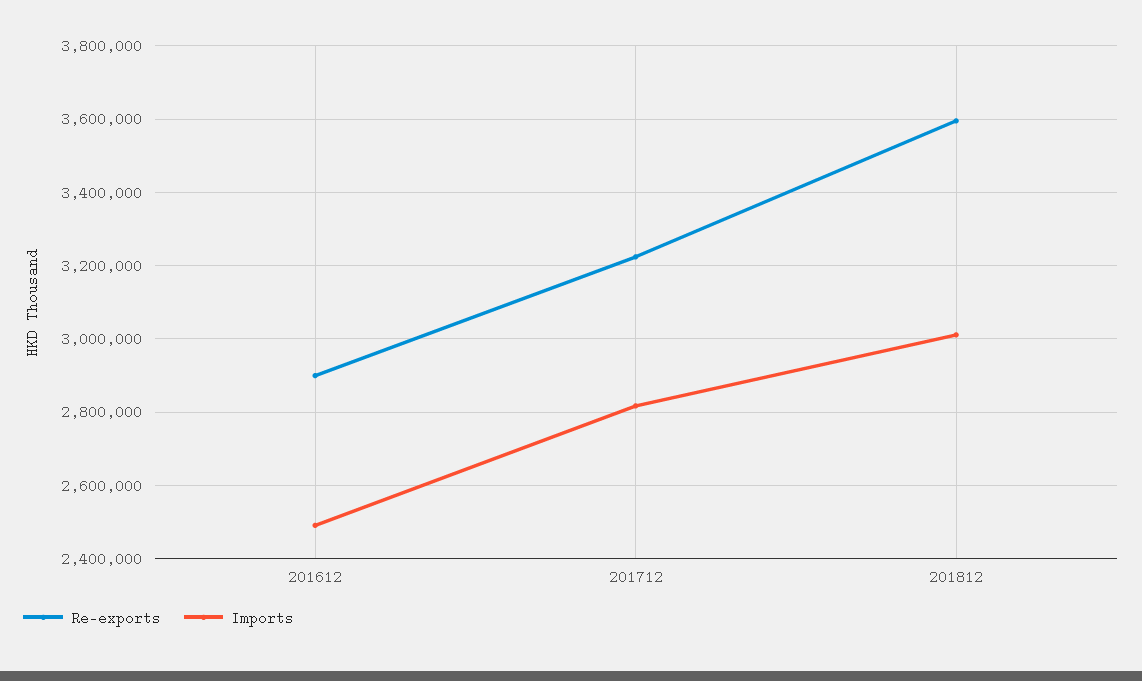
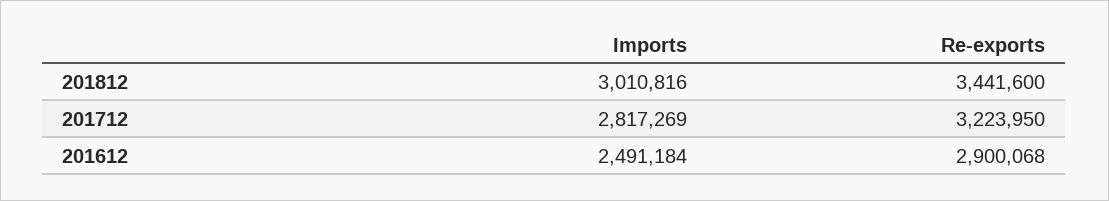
Re-exports, 201812: 3600000 -> 3441600

